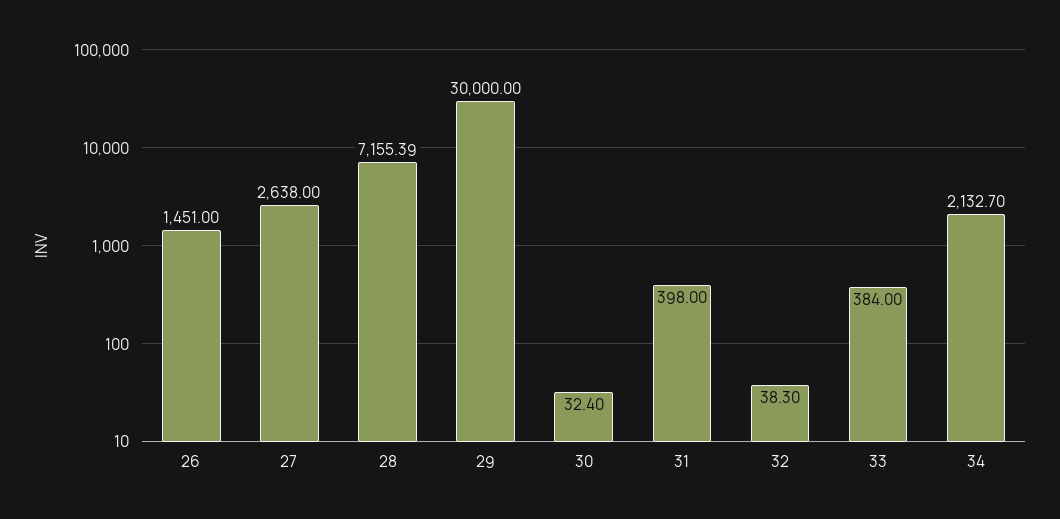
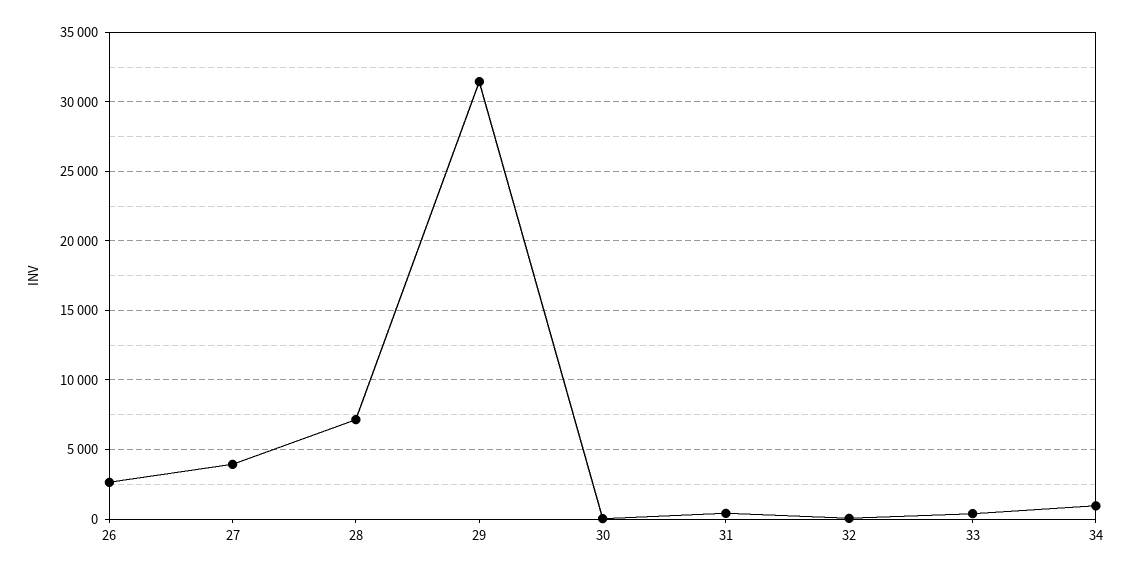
26: 1451 -> 2500
27: 2638 -> 4000
29: 30000 -> 31500
34: 2132.7 -> 1000

